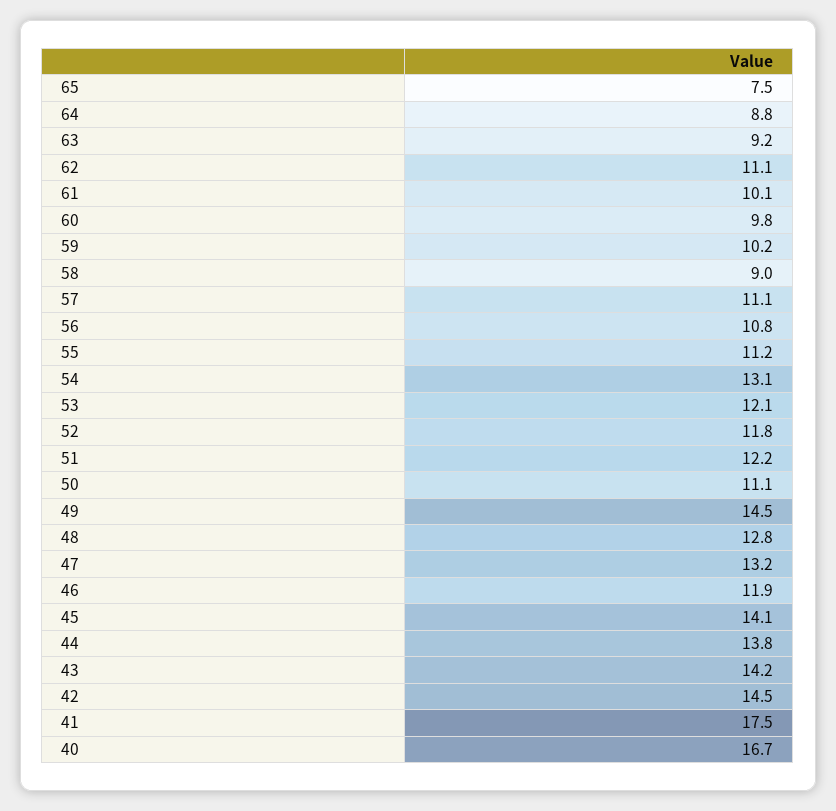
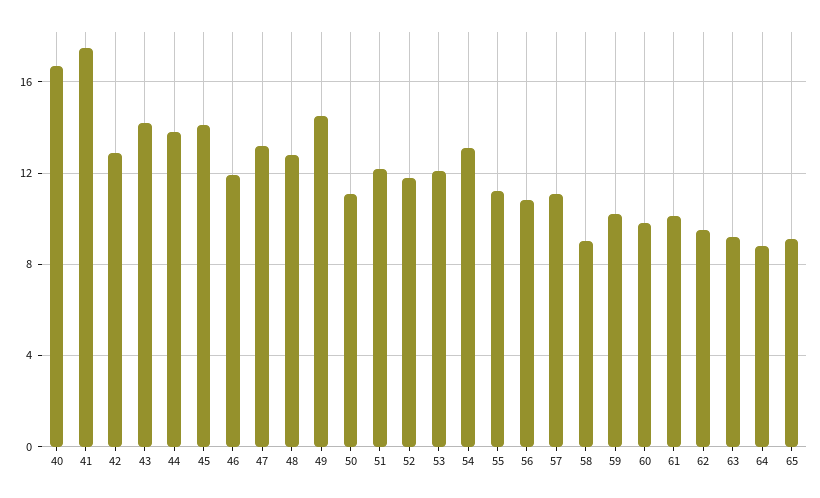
65: 7.5 -> 9
62: 11.1 -> 9.5
42: 14.5 -> 13

